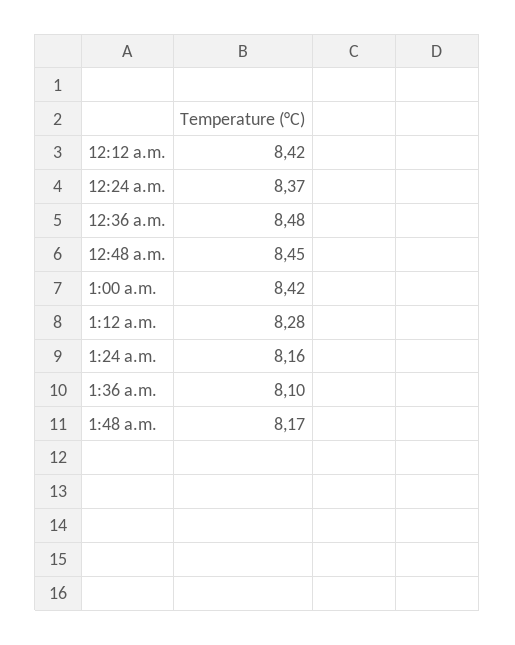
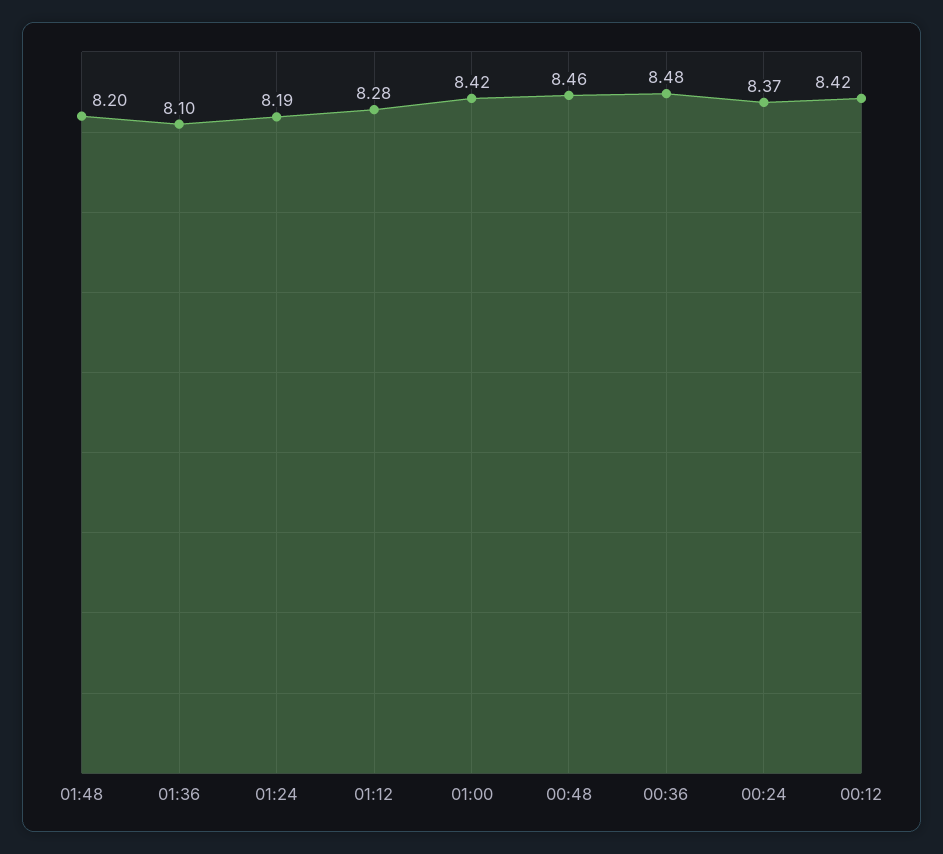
12:48 a.m.: 8.45 -> 8.46
1:24 a.m.: 8.16 -> 8.19
1:48 a.m.: 8.17 -> 8.2

